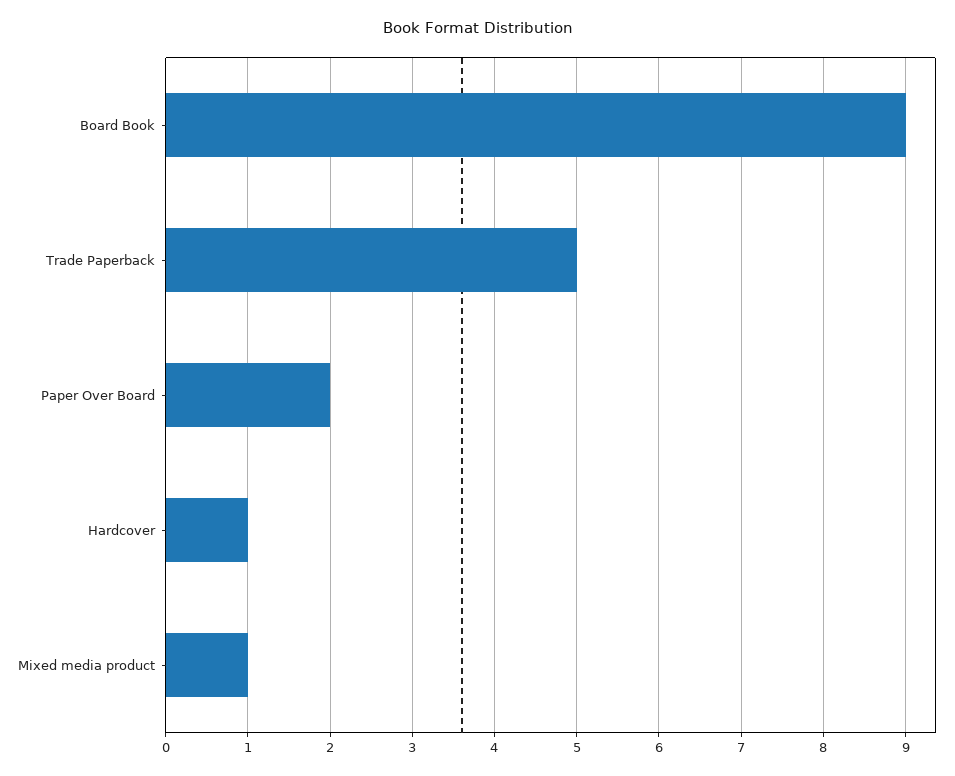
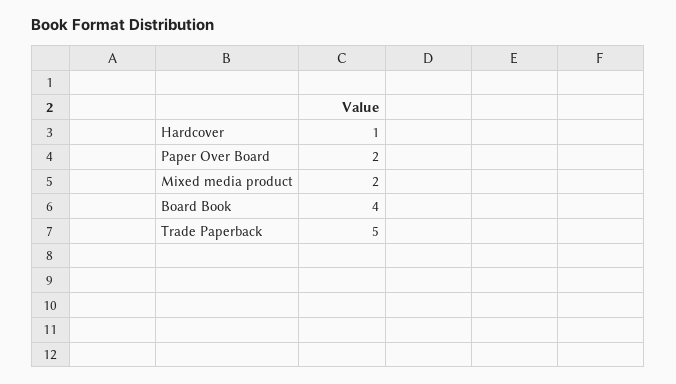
Board Book: 9 -> 4
Mixed media product: 1 -> 2

